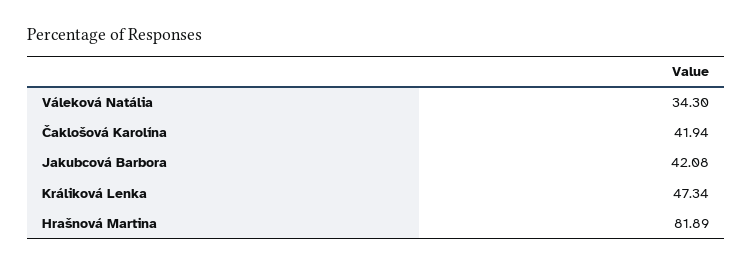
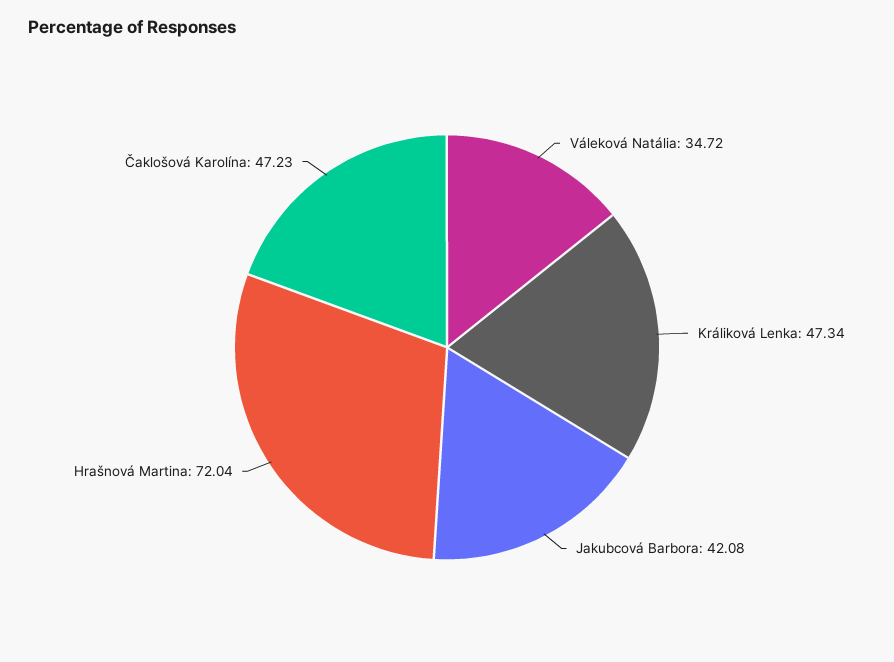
Váleková Natália: 34.3 -> 34.72
Čaklošová Karolína: 41.94 -> 47.23
Hrašnová Martina: 81.89 -> 72.04

